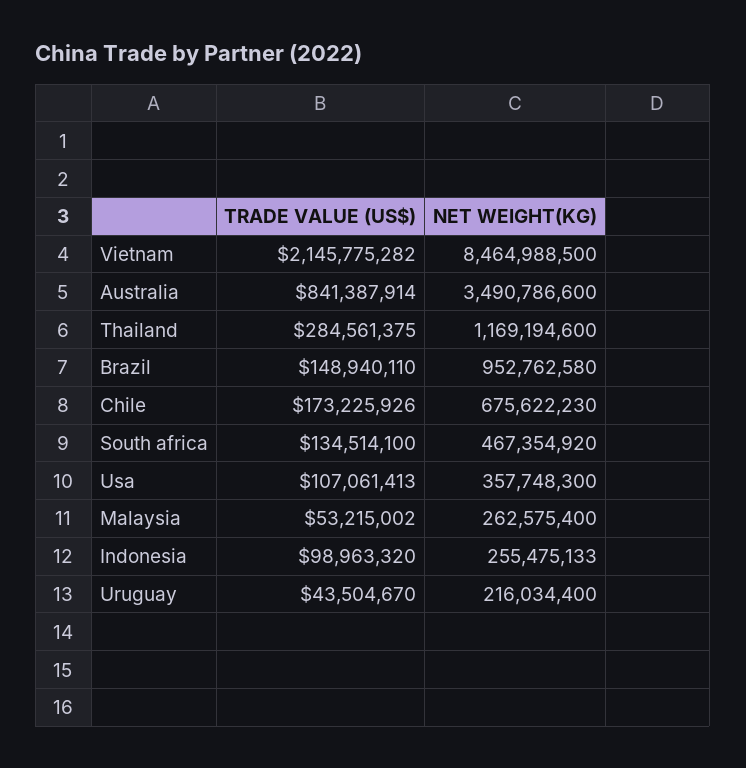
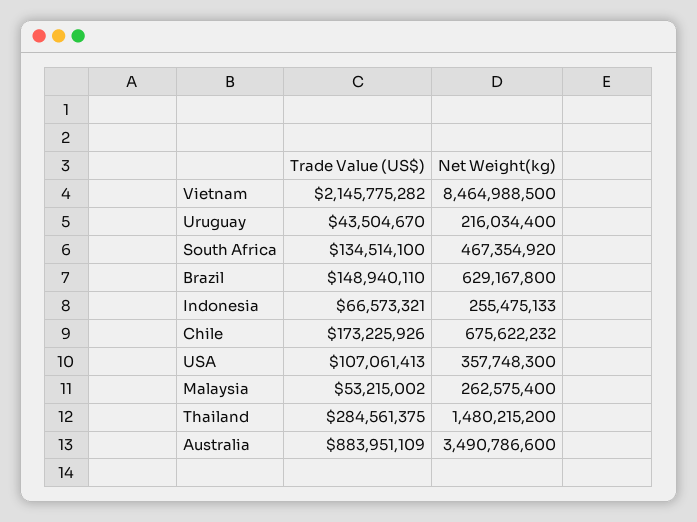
TRADE VALUE (US$), Australia: 841387914 -> 883951109
NET WEIGHT(KG), Thailand: 1169194600 -> 1480215200
NET WEIGHT(KG), Brazil: 952762580 -> 629167800
NET WEIGHT(KG), Chile: 675622230 -> 675622232
TRADE VALUE (US$), Indonesia: 98963320 -> 66573321

